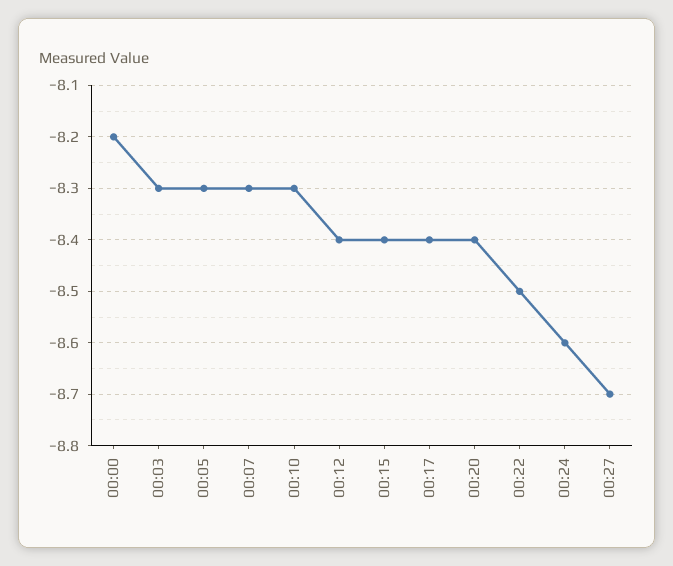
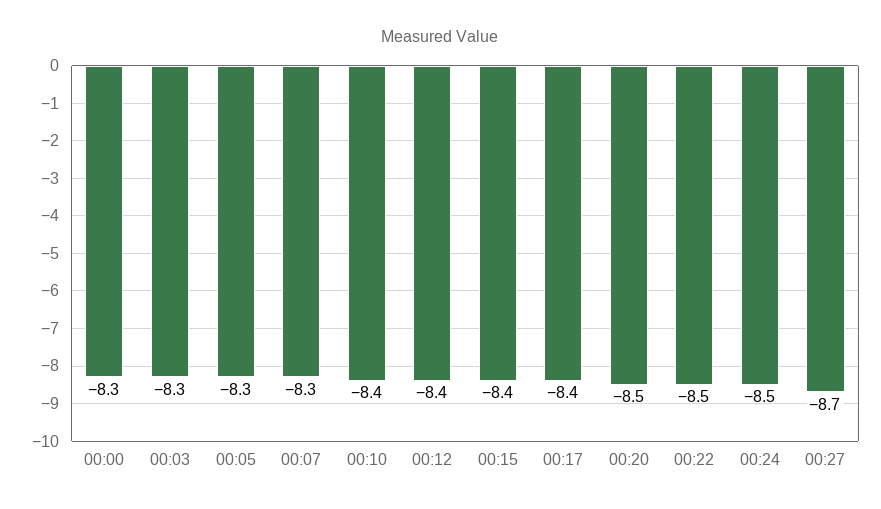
00:00: -8.2 -> -8.3
00:10: -8.3 -> -8.4
00:20: -8.4 -> -8.5
00:24: -8.6 -> -8.5

